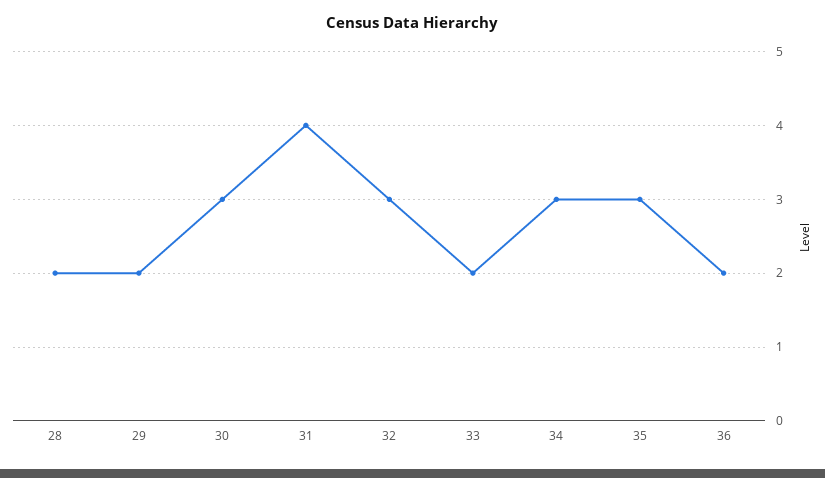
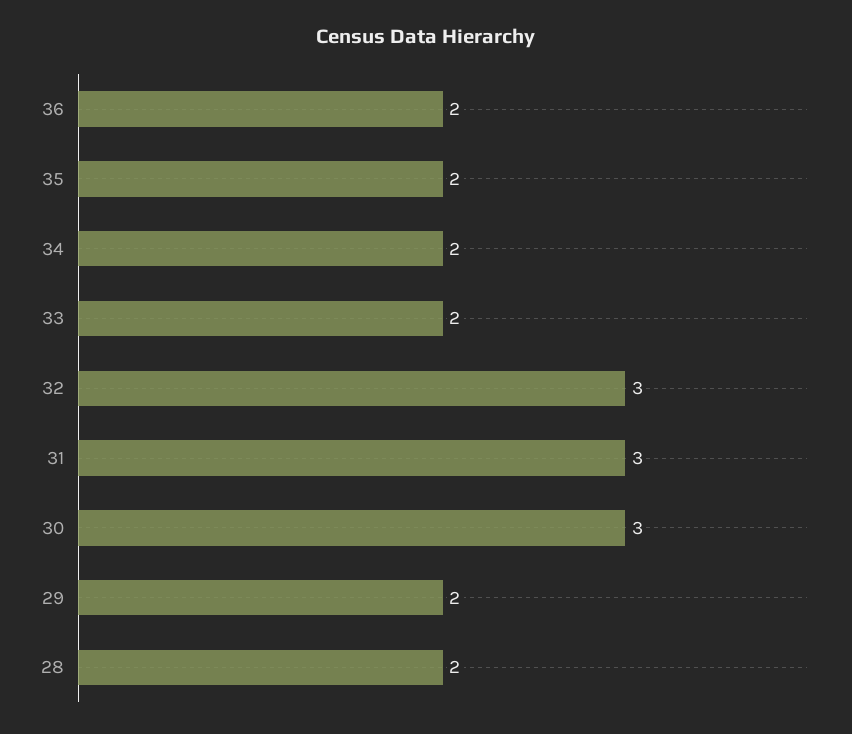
31: 4 -> 3
34: 3 -> 2
35: 3 -> 2

